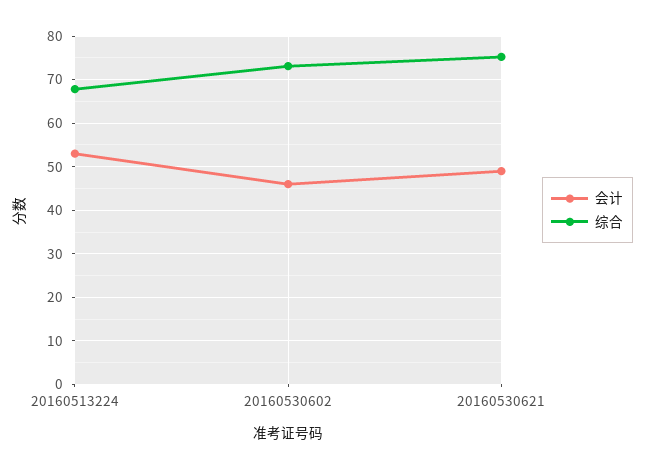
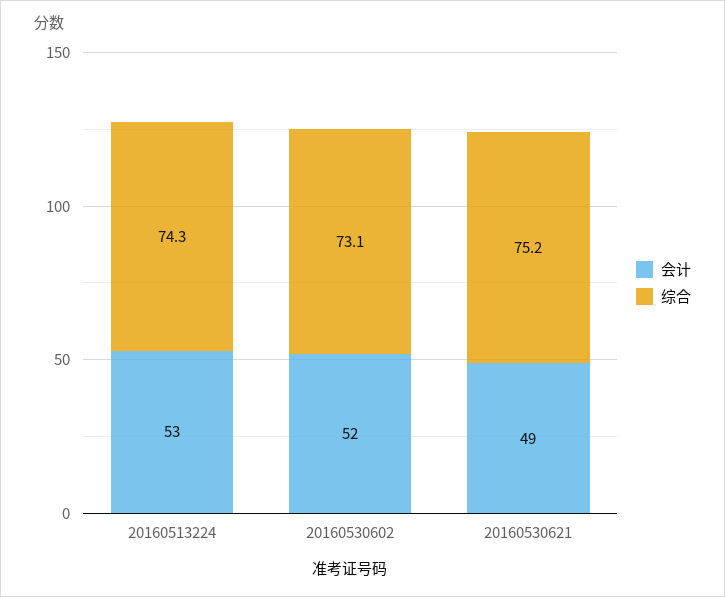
综合, 20160513224: 68 -> 74.3
会计, 20160530602: 46 -> 52

